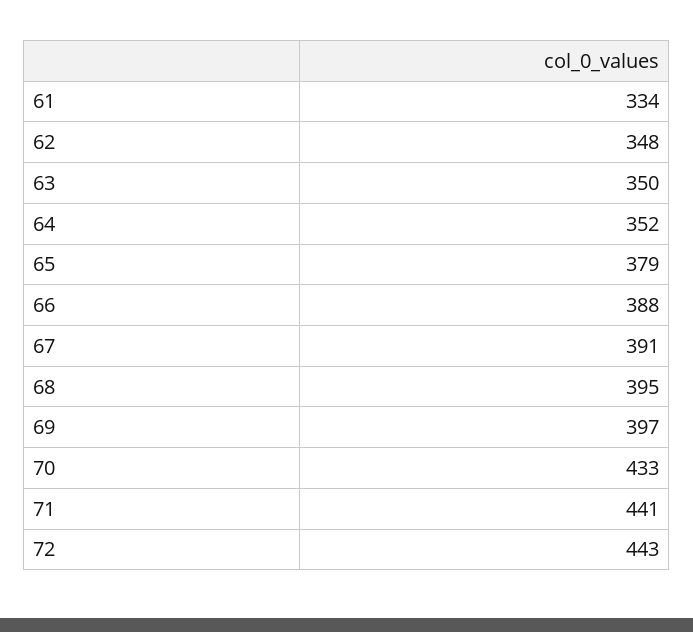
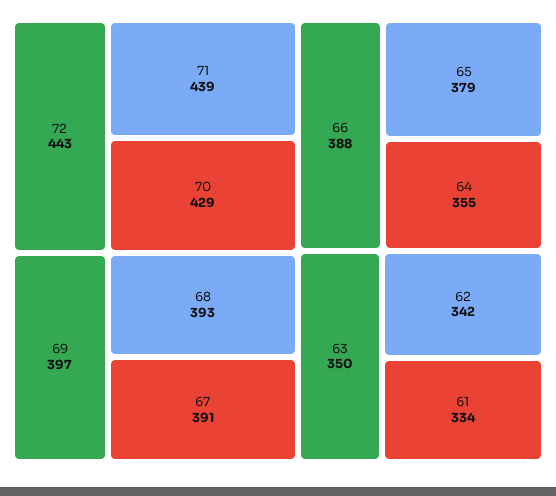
62: 348 -> 342
64: 352 -> 355
68: 395 -> 393
70: 433 -> 429
71: 441 -> 439

